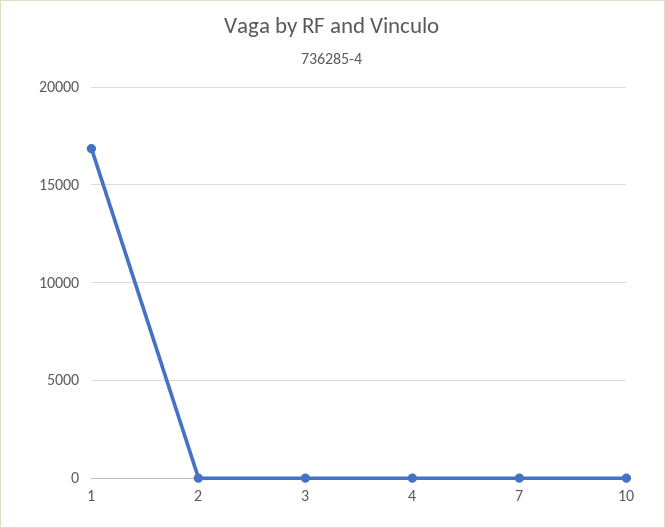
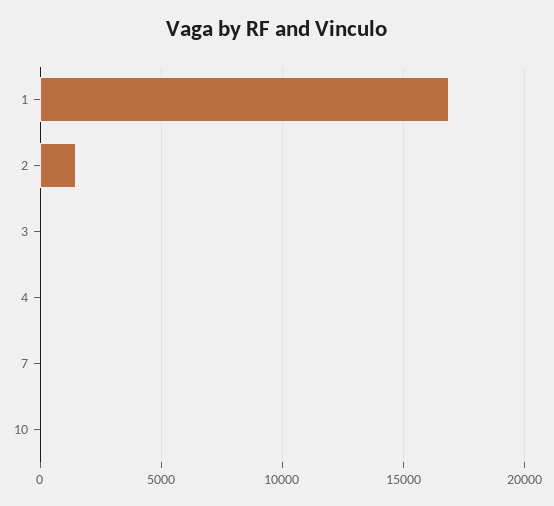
2: 0 -> 1500

